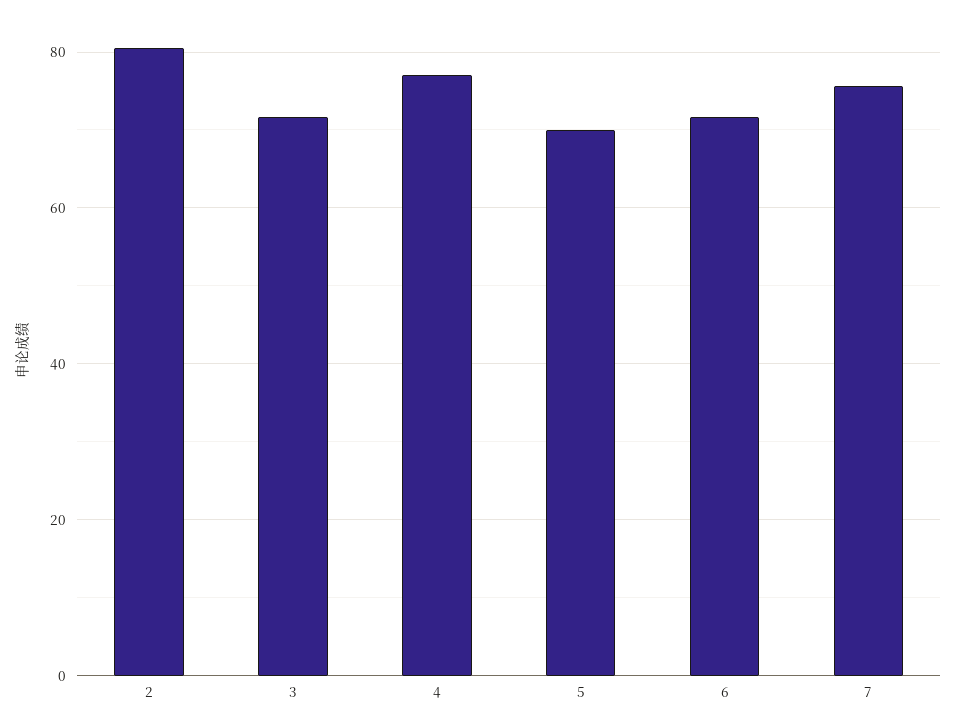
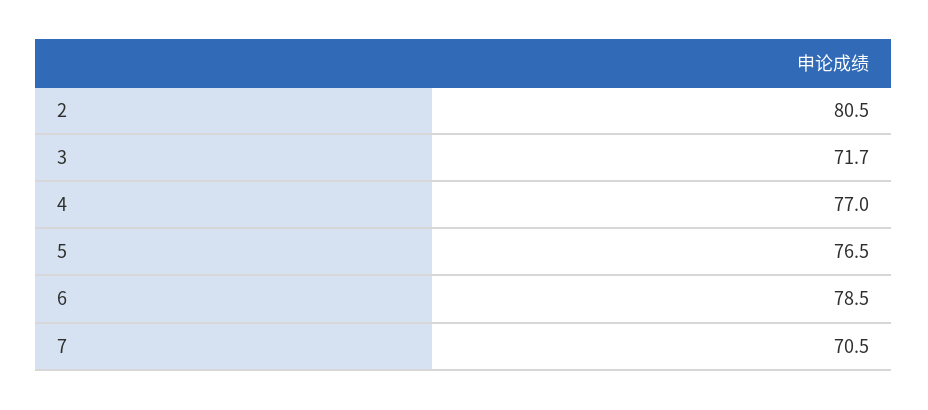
5: 70 -> 76.5
6: 72 -> 78.5
7: 76 -> 70.5

